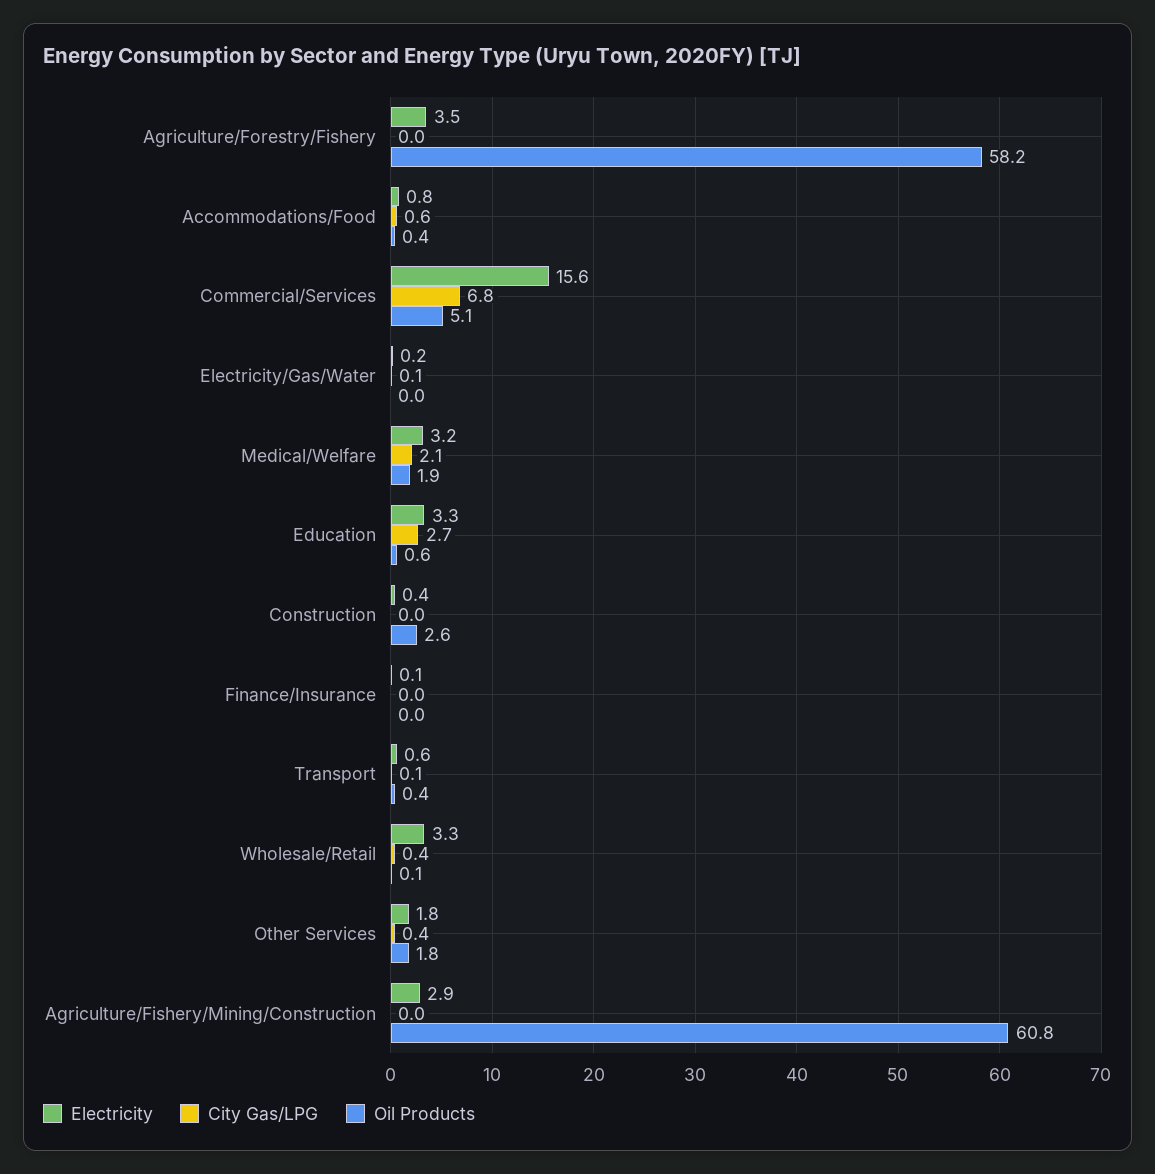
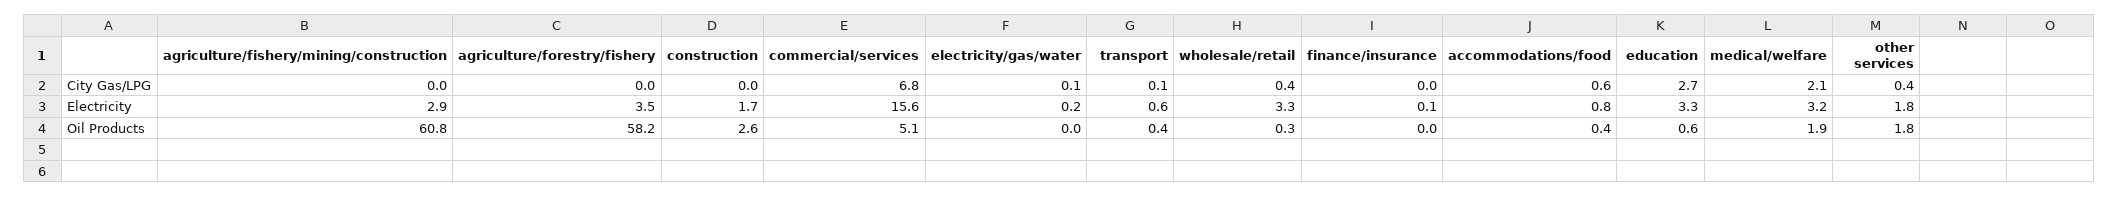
Electricity, Construction: 0.4 -> 1.7
Oil Products, Wholesale/Retail: 0.1 -> 0.3

